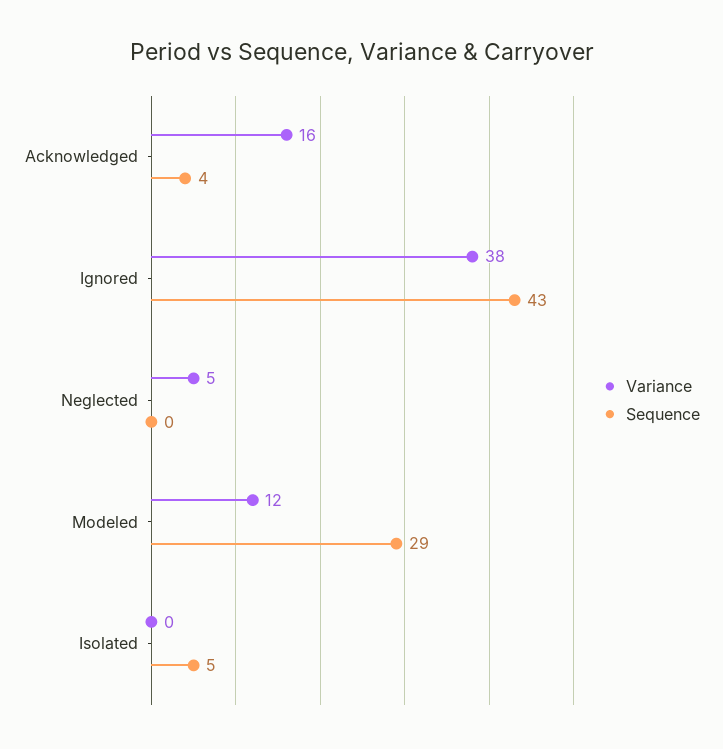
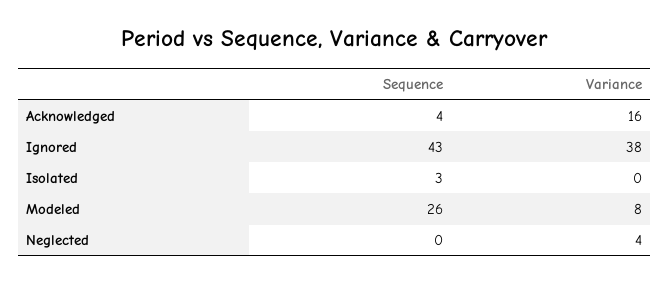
Variance, Neglected: 5 -> 4
Variance, Modeled: 12 -> 8
Sequence, Modeled: 29 -> 26
Sequence, Isolated: 5 -> 3

